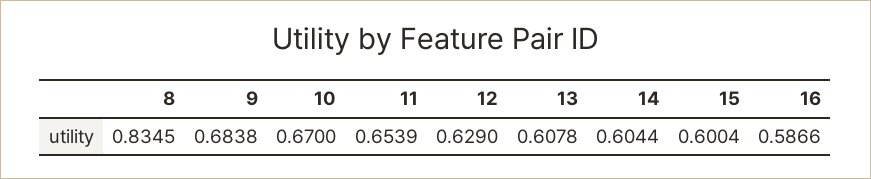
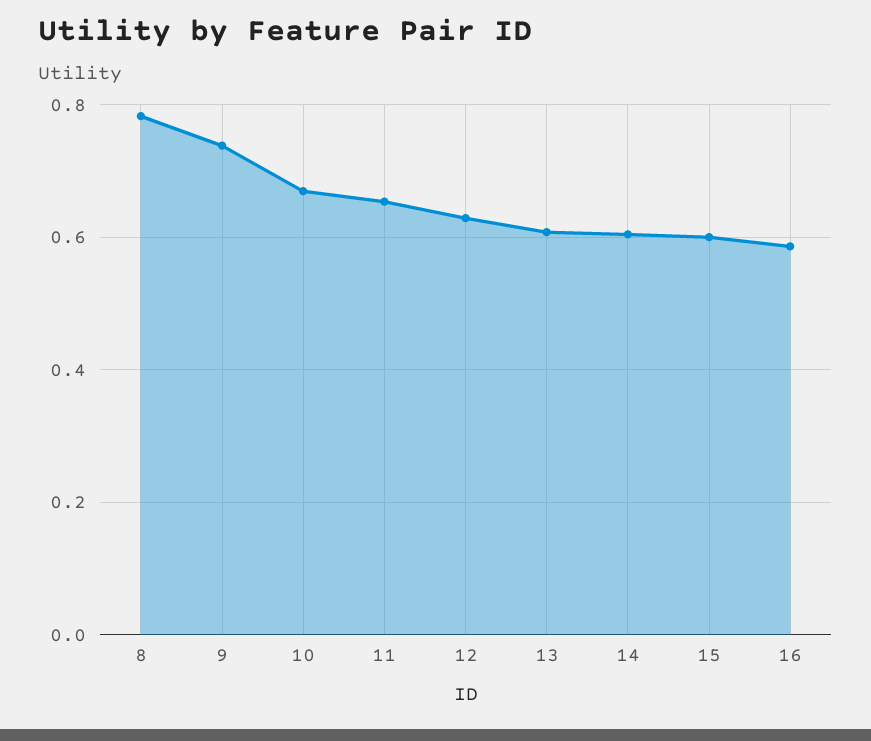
8: 0.8345 -> 0.78
9: 0.6838 -> 0.74

